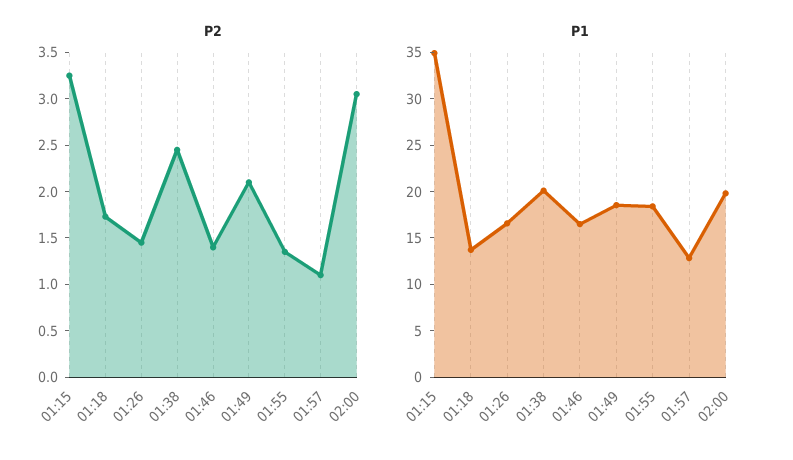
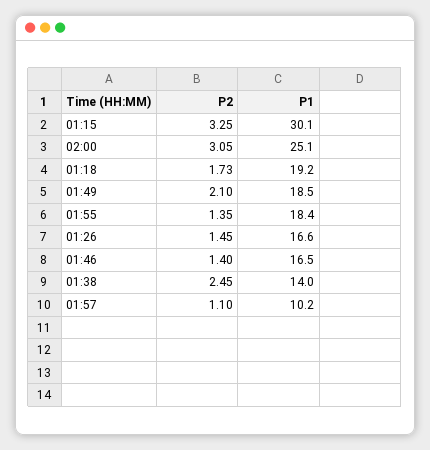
P1, 01:15: 35 -> 30.1
P1, 01:18: 14 -> 19.2
P1, 01:38: 20 -> 14
P1, 01:57: 13 -> 10.2
P1, 02:00: 20 -> 25.1

